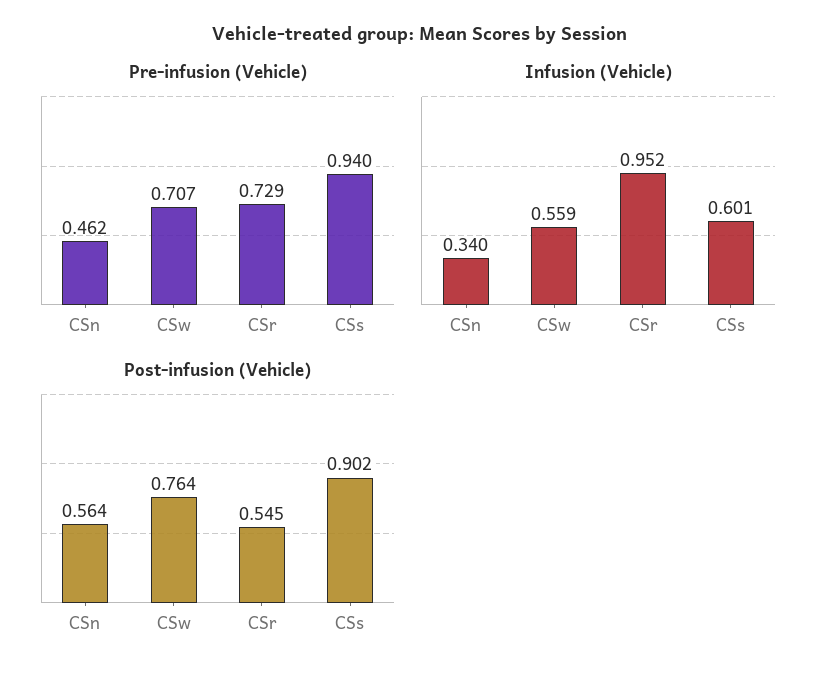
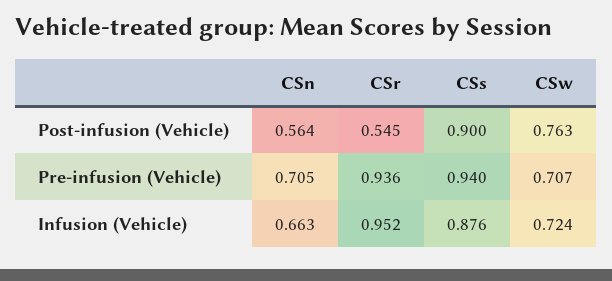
Pre-infusion (Vehicle), CSn: 0.462 -> 0.705
Pre-infusion (Vehicle), CSr: 0.729 -> 0.936
Infusion (Vehicle), CSn: 0.34 -> 0.663
Infusion (Vehicle), CSw: 0.559 -> 0.724
Infusion (Vehicle), CSs: 0.601 -> 0.876
Post-infusion (Vehicle), CSw: 0.764 -> 0.763
Post-infusion (Vehicle), CSs: 0.902 -> 0.9

